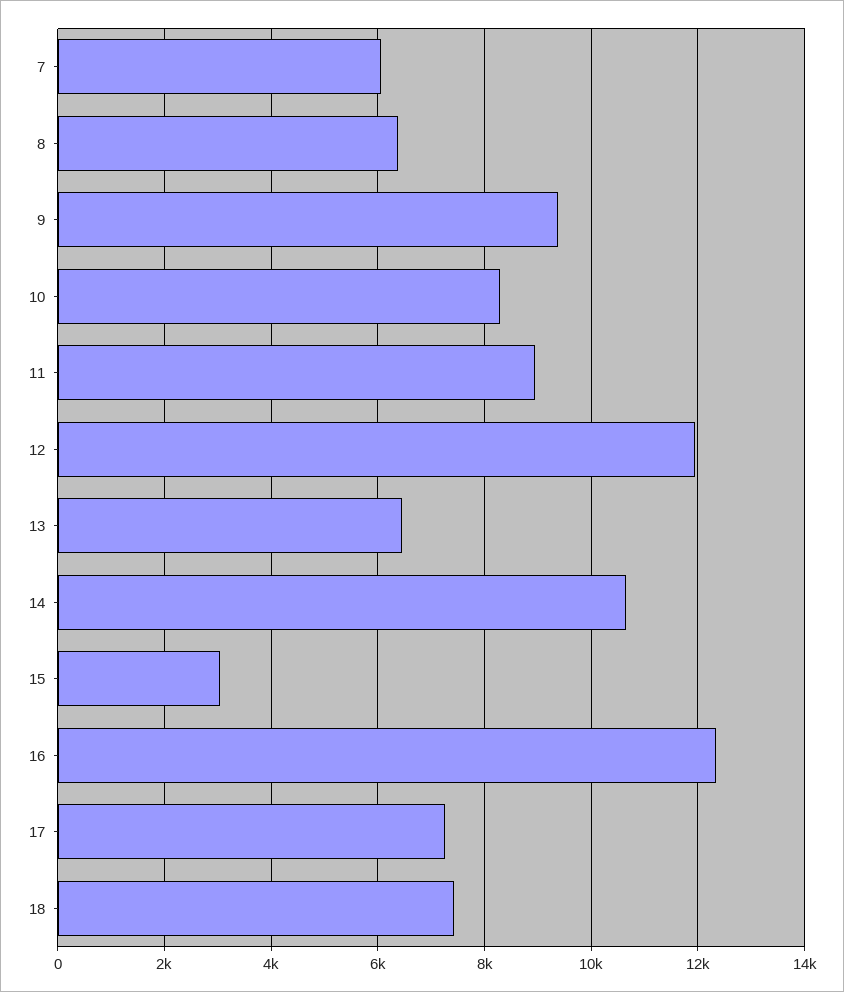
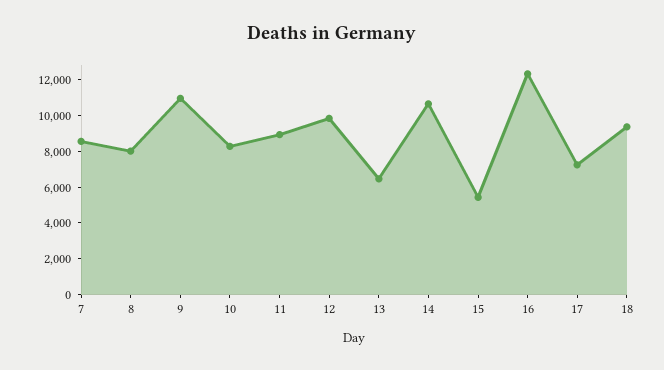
7: 6000 -> 8500
8: 6400 -> 8000
9: 9400 -> 11000
12: 12000 -> 10000
15: 3000 -> 5500
18: 7400 -> 9500

